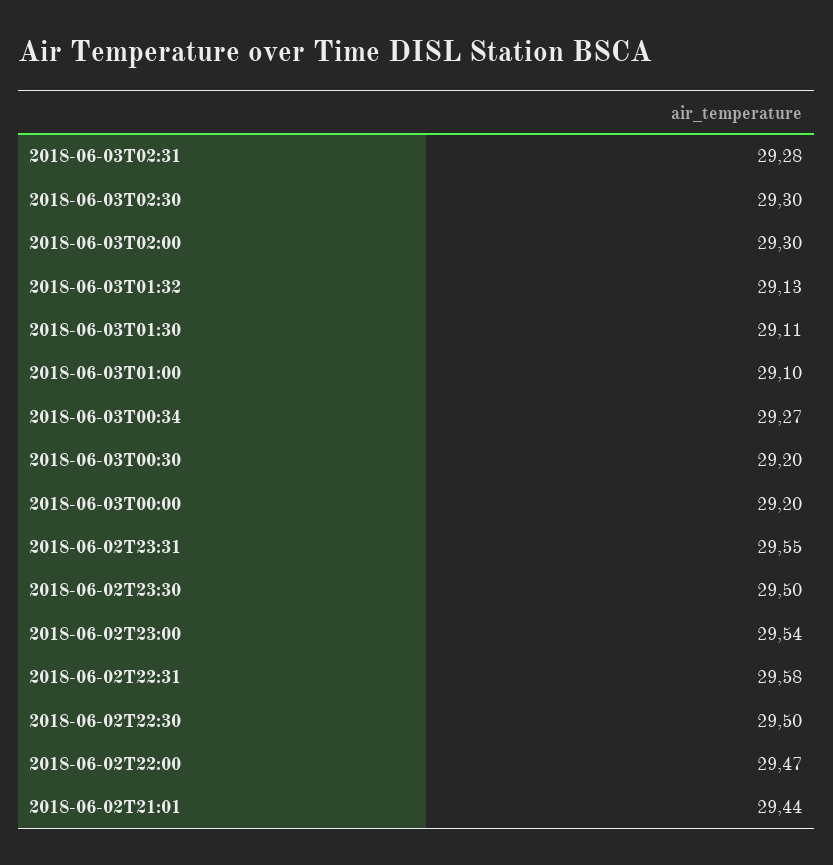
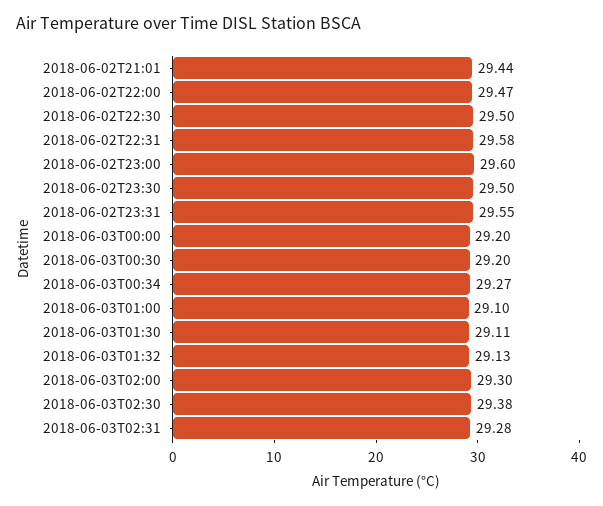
2018-06-03T02:30: 29.3 -> 29.38
2018-06-02T23:00: 29.54 -> 29.6

